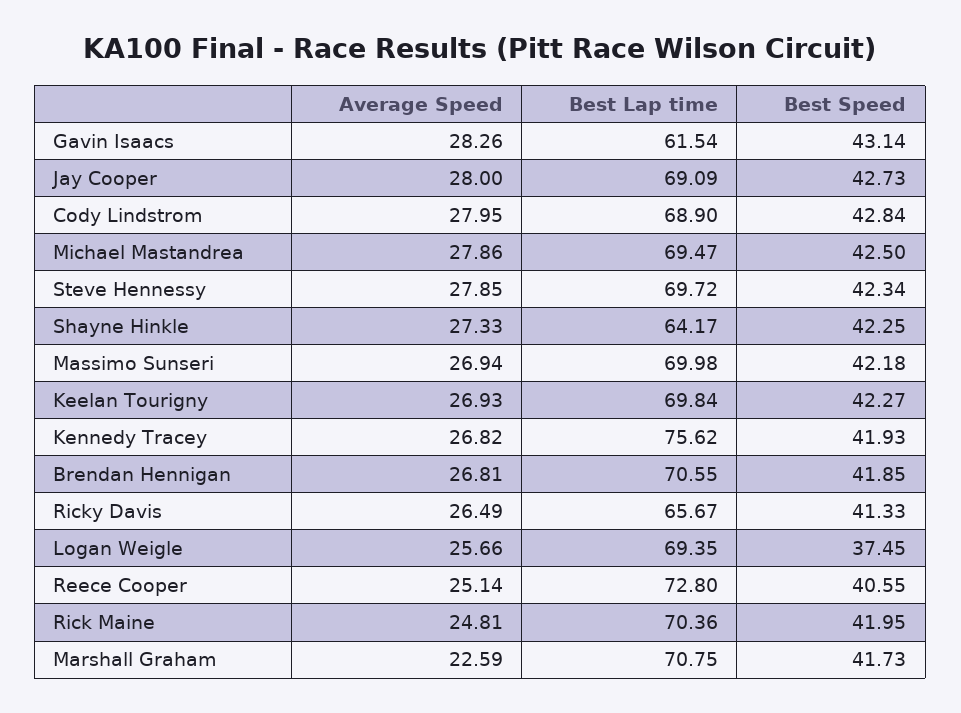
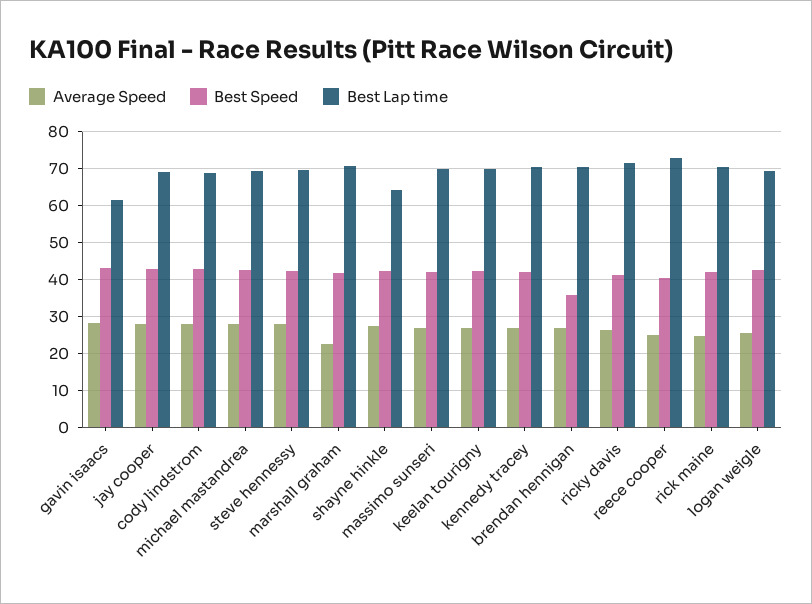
Best Lap time, Kennedy Tracey: 75.62 -> 70
Best Speed, Brendan Hennigan: 41.85 -> 36
Best Lap time, Ricky Davis: 65.67 -> 72
Best Speed, Logan Weigle: 37.45 -> 42

